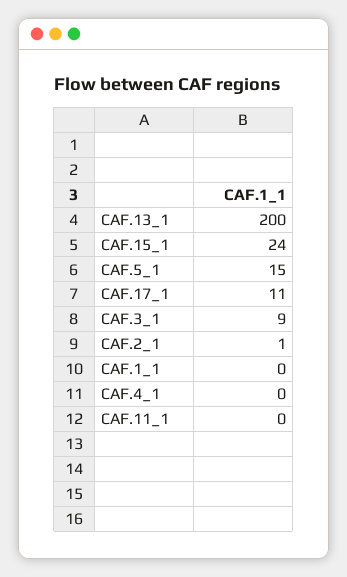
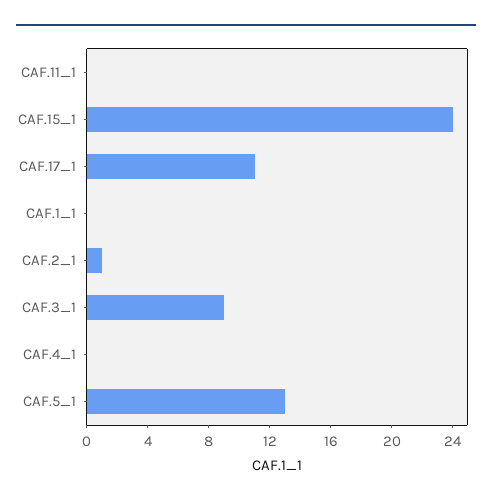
CAF.13_1: 200 -> none
CAF.5_1: 15 -> 13

